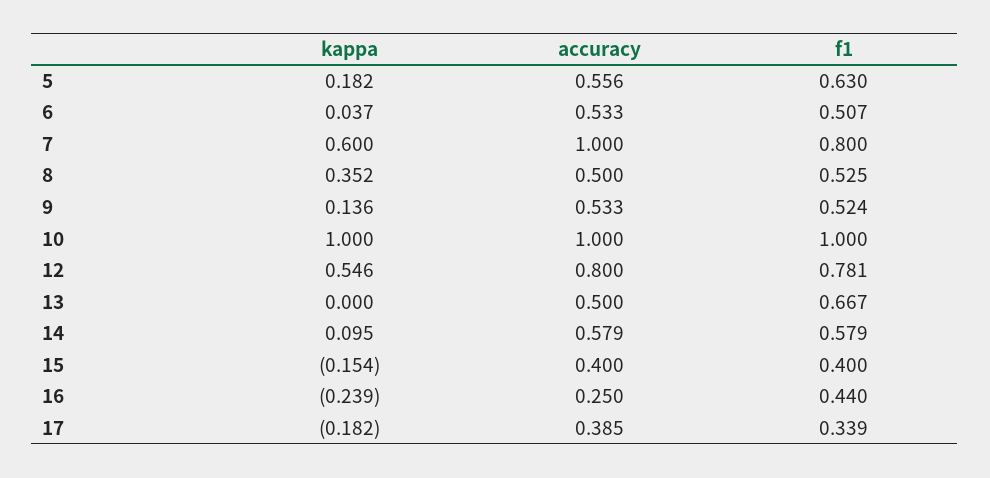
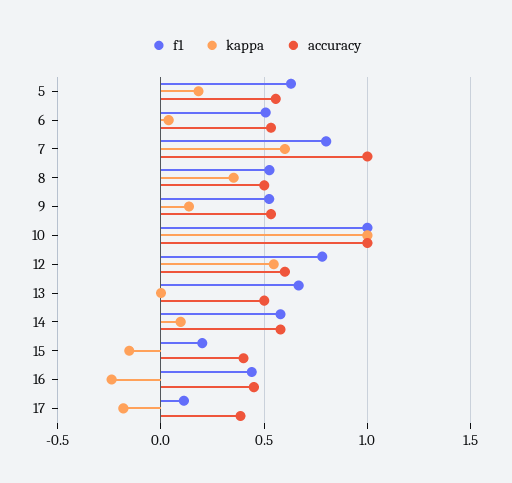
accuracy, 12: 0.8 -> 0.6
f1, 15: 0.4 -> 0.2
accuracy, 16: 0.25 -> 0.45
f1, 17: 0.339 -> 0.1

